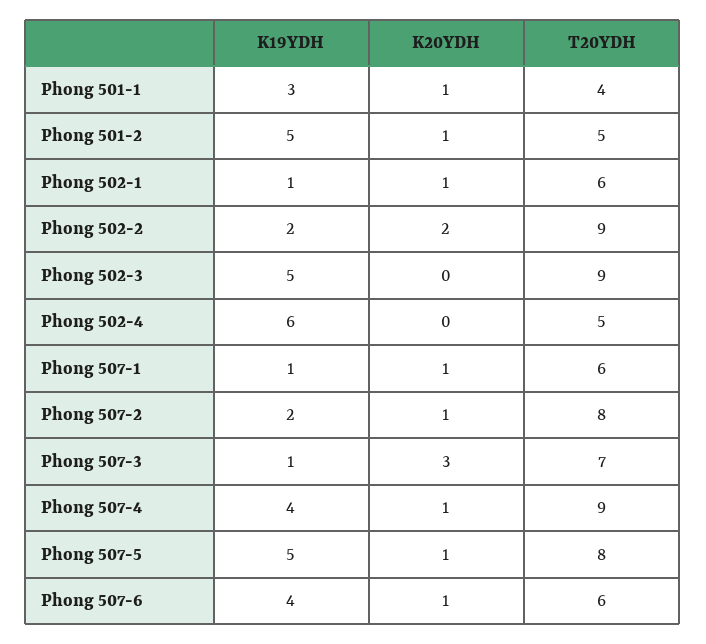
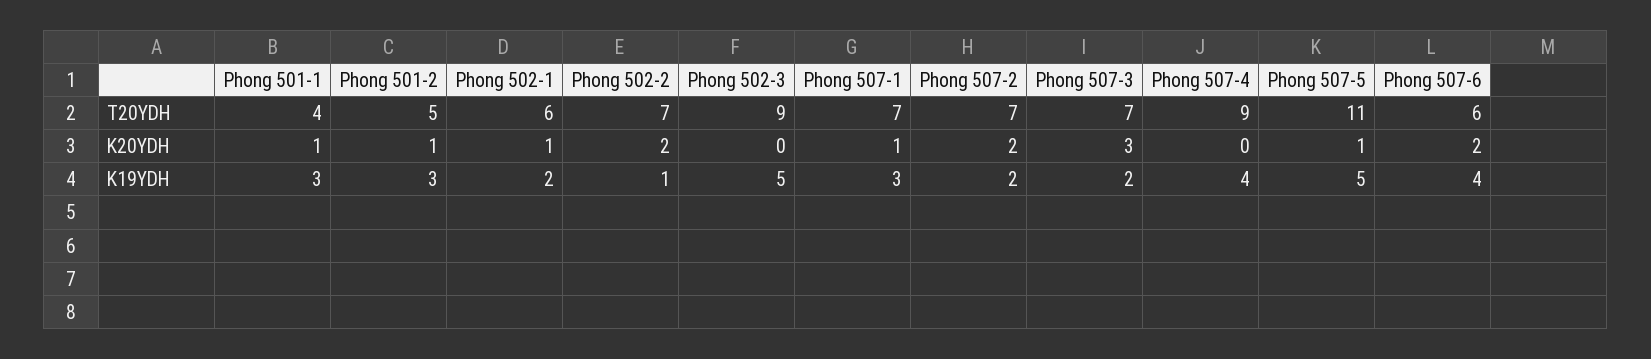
K19YDH, Phong 501-2: 5 -> 3
K19YDH, Phong 502-1: 1 -> 2
K19YDH, Phong 502-2: 2 -> 1
T20YDH, Phong 502-2: 9 -> 7
K19YDH, Phong 502-4: 6 -> none
K20YDH, Phong 502-4: 0 -> none
T20YDH, Phong 502-4: 5 -> none
K19YDH, Phong 507-1: 1 -> 3
T20YDH, Phong 507-1: 6 -> 7
K20YDH, Phong 507-2: 1 -> 2
T20YDH, Phong 507-2: 8 -> 7
K19YDH, Phong 507-3: 1 -> 2
K20YDH, Phong 507-4: 1 -> 0
T20YDH, Phong 507-5: 8 -> 11
K20YDH, Phong 507-6: 1 -> 2

